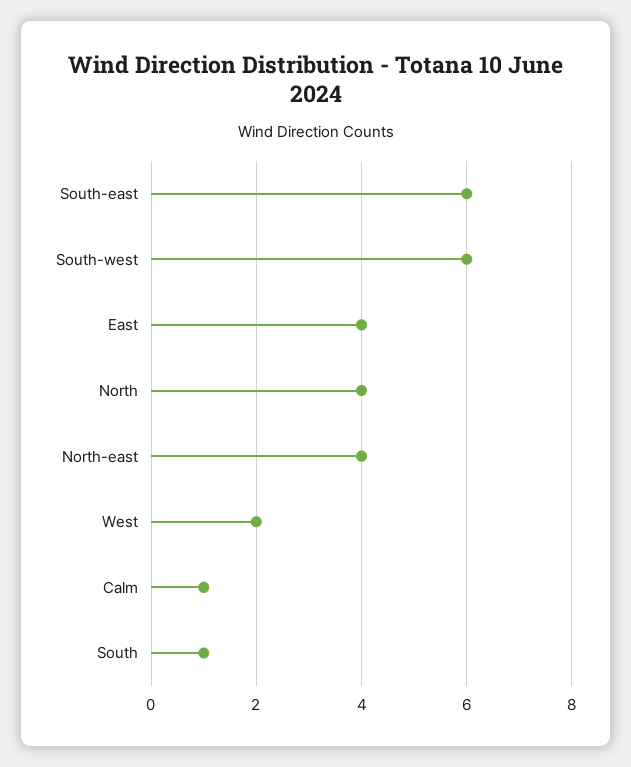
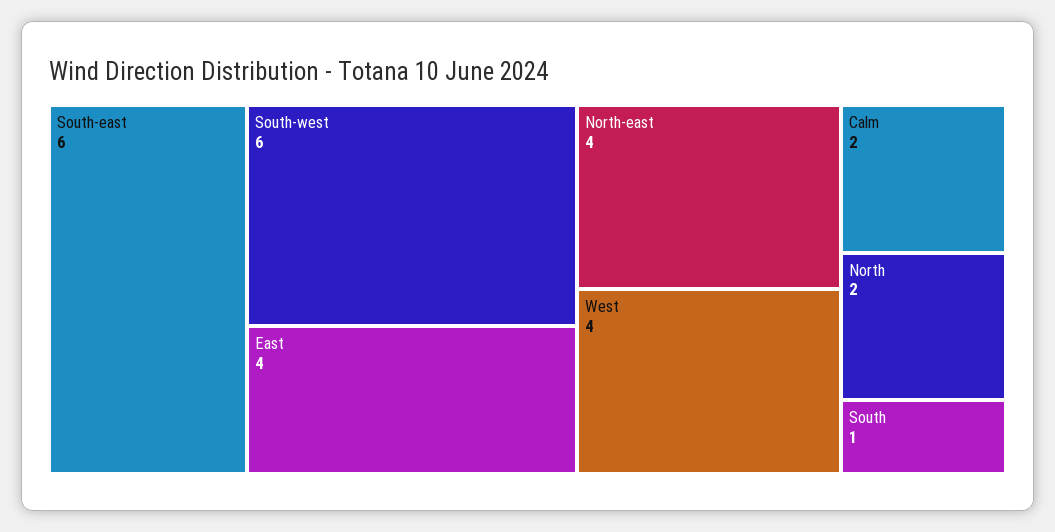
North: 4 -> 2
West: 2 -> 4
Calm: 1 -> 2

